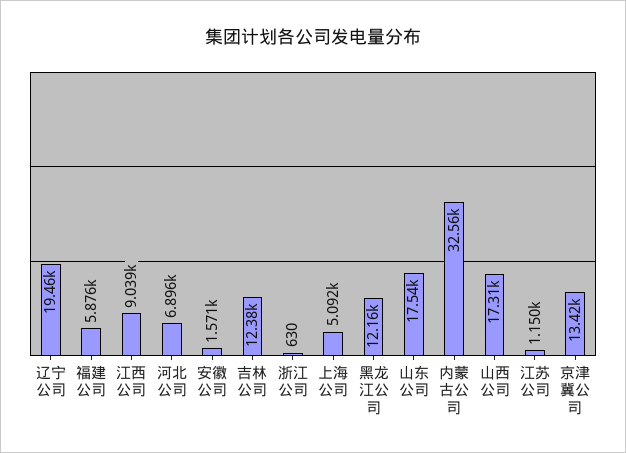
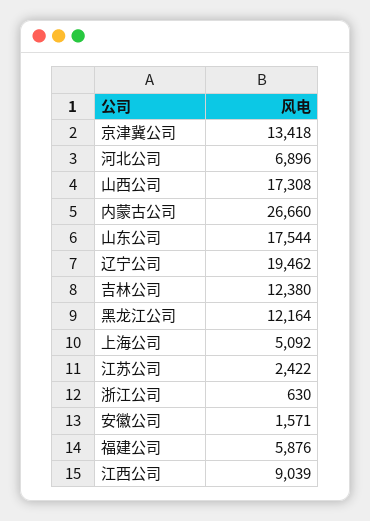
内蒙古公司: 32560 -> 26660
江苏公司: 1150 -> 2422

